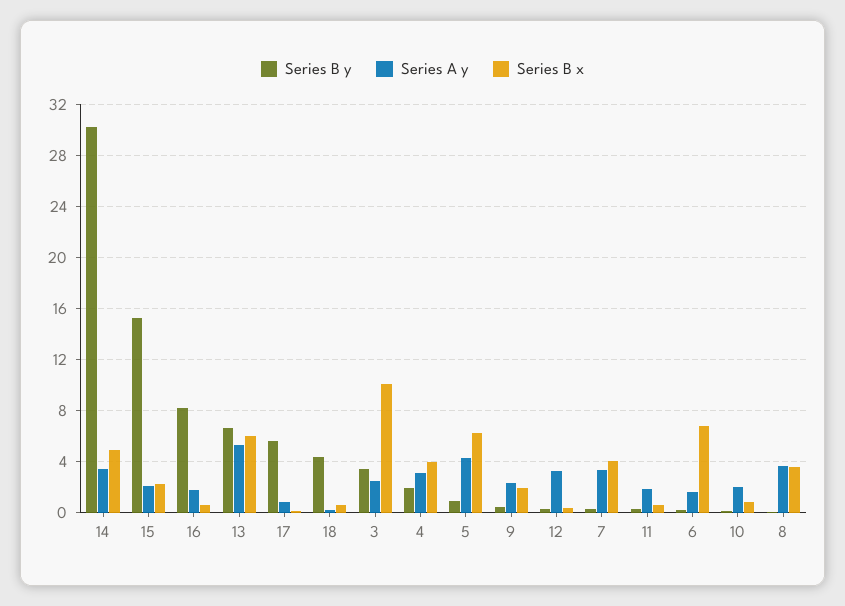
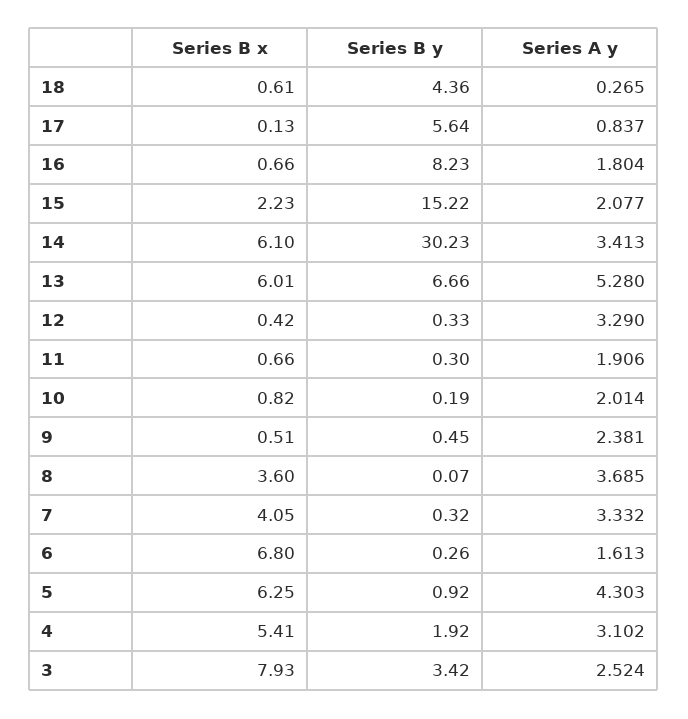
Series B x, 14: 5 -> 6.1
Series B x, 3: 10 -> 7.93
Series B x, 4: 4 -> 5.41
Series B x, 9: 2 -> 0.51

